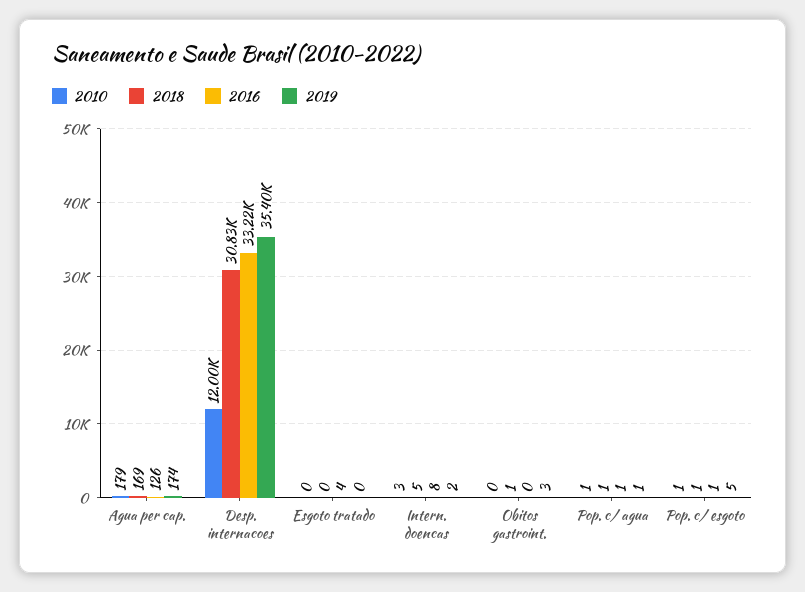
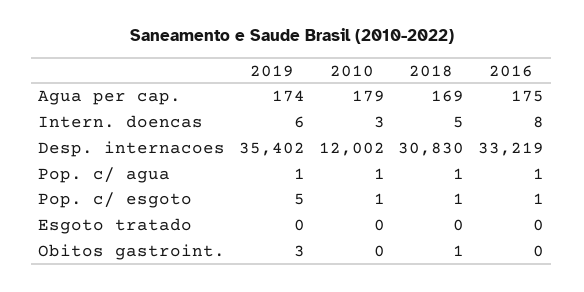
2016, Agua per cap.: 126 -> 175
2016, Esgoto tratado: 4 -> 0
2019, Intern. doencas: 2 -> 6

